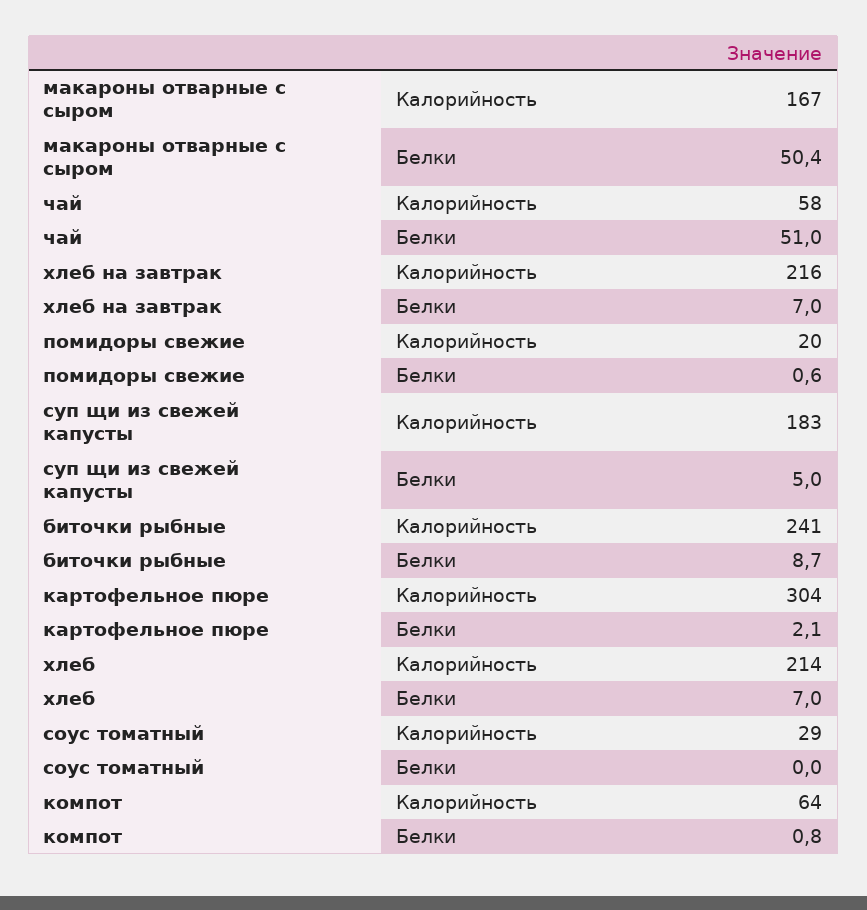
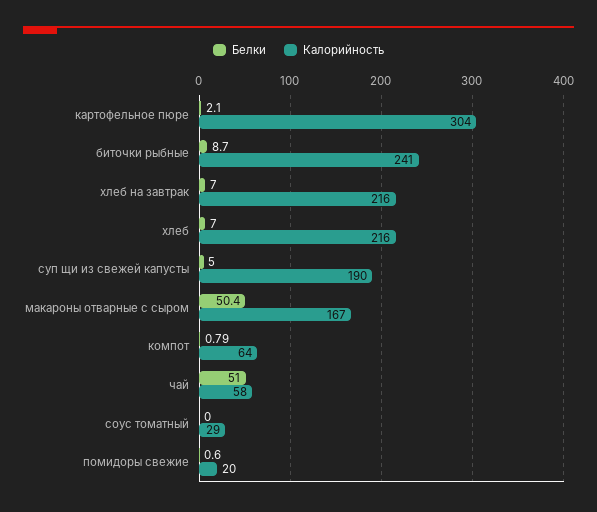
Калорийность, суп щи из свежей капусты: 183 -> 190
Калорийность, хлеб: 214 -> 216

